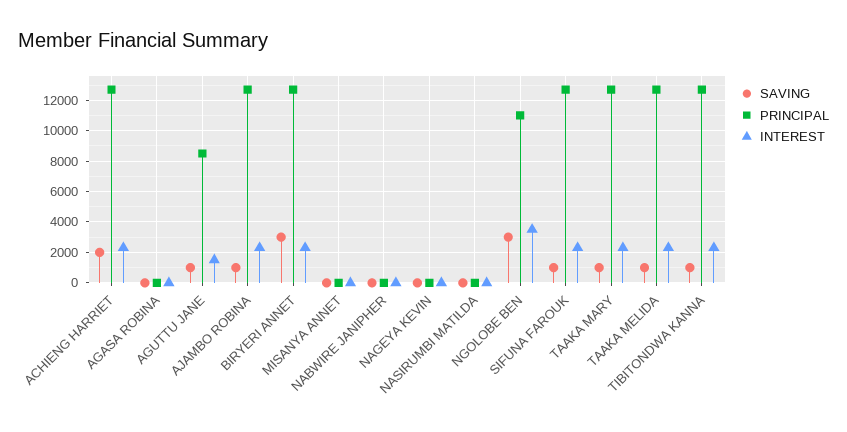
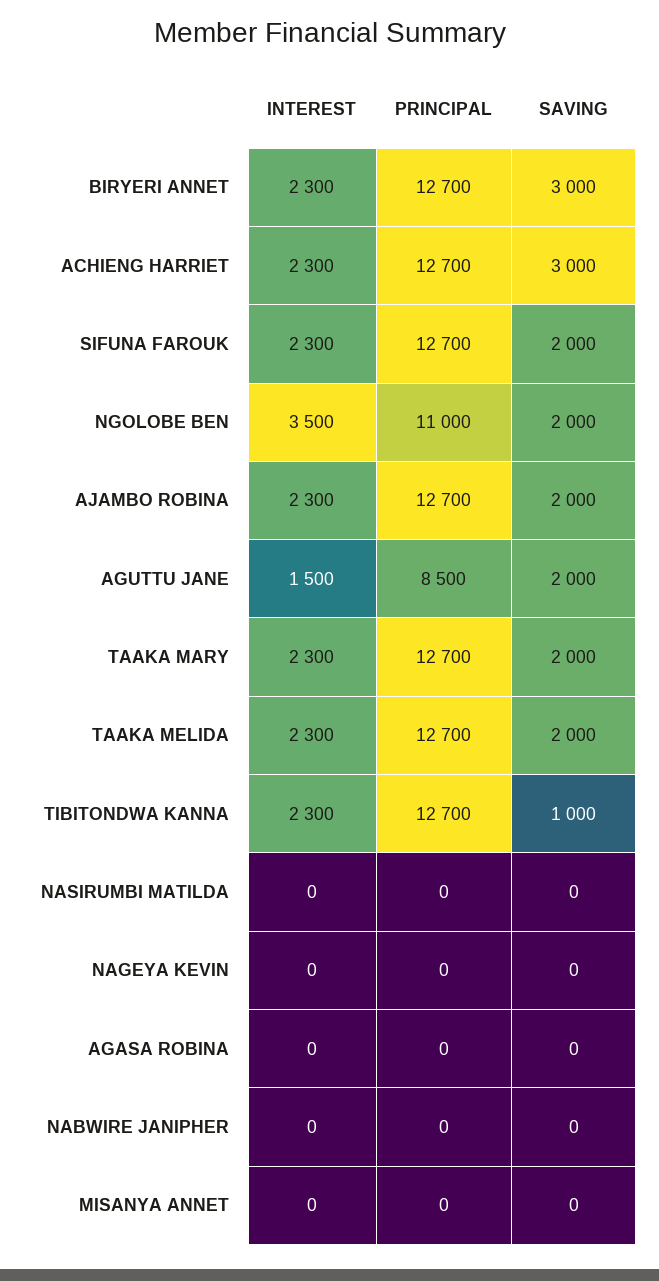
SAVING, ACHIENG HARRIET: 2000 -> 3000
SAVING, AGUTTU JANE: 1000 -> 2000
SAVING, AJAMBO ROBINA: 1000 -> 2000
SAVING, NGOLOBE BEN: 3000 -> 2000
SAVING, SIFUNA FAROUK: 1000 -> 2000
SAVING, TAAKA MARY: 1000 -> 2000
SAVING, TAAKA MELIDA: 1000 -> 2000

